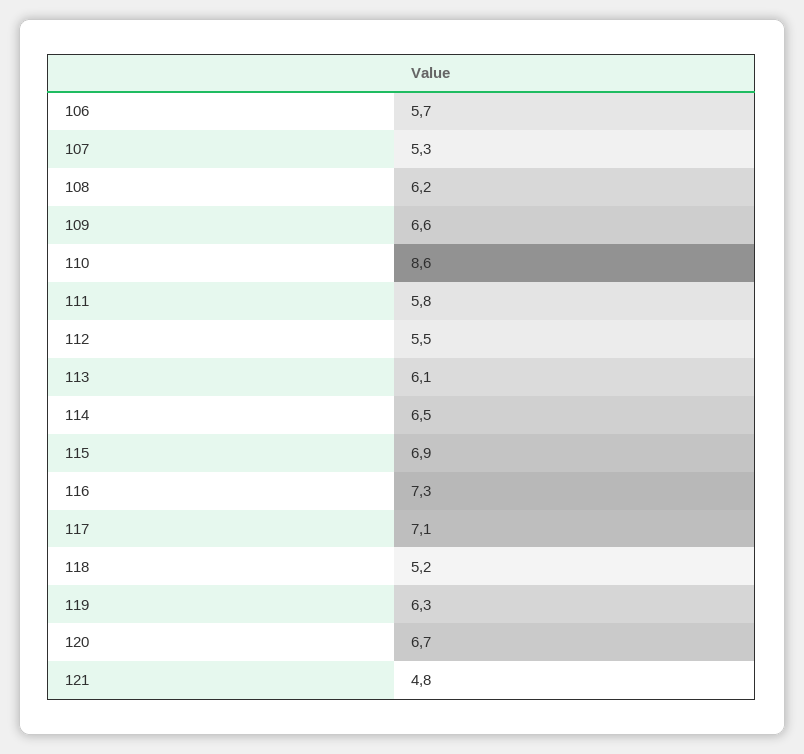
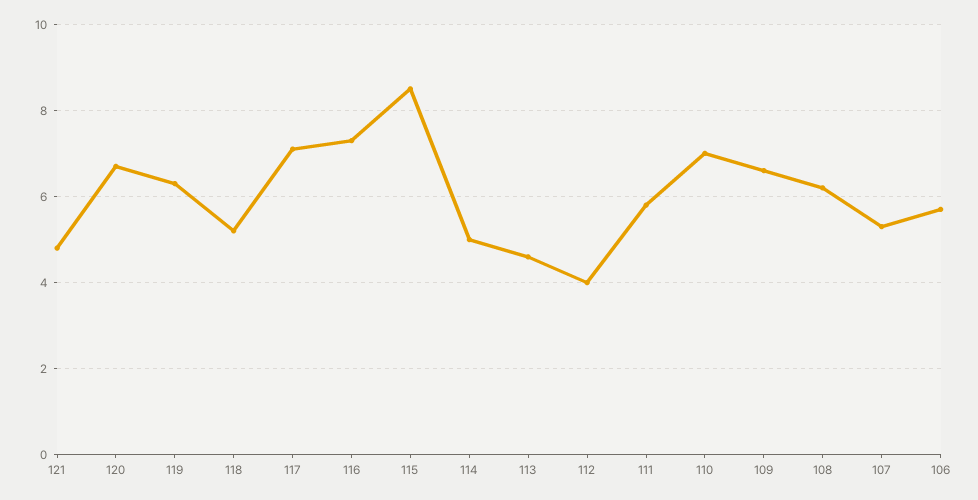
110: 8.6 -> 7
112: 5.5 -> 4
113: 6.1 -> 4.5
114: 6.5 -> 5
115: 6.9 -> 8.5

